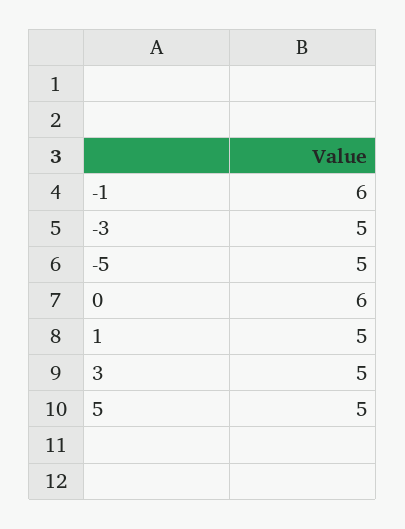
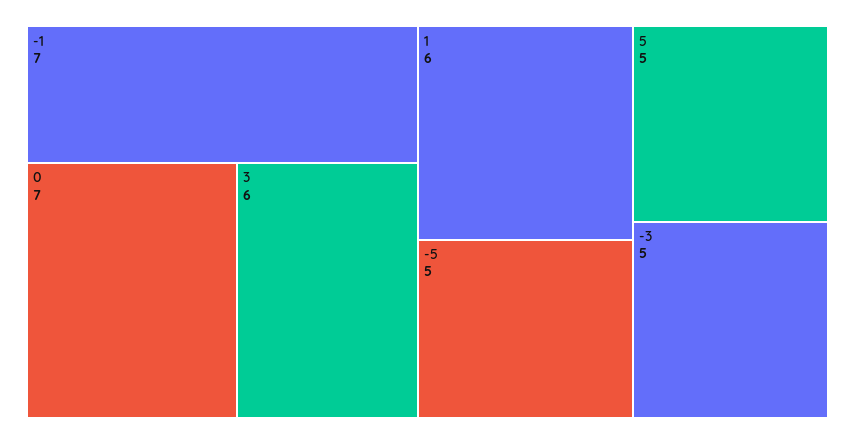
-1: 6 -> 7
0: 6 -> 7
1: 5 -> 6
3: 5 -> 6

